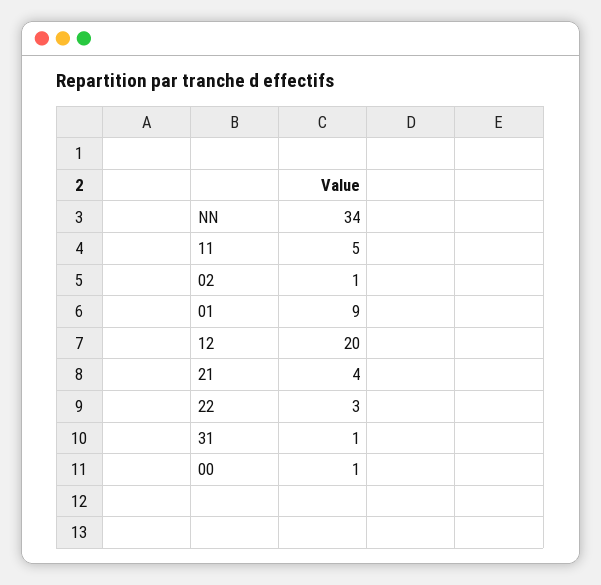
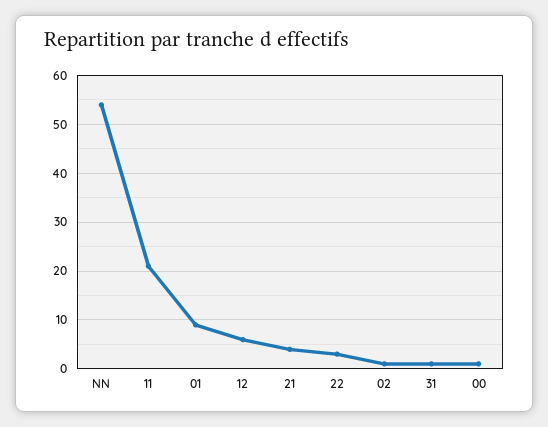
NN: 34 -> 55
11: 5 -> 20
12: 20 -> 5

